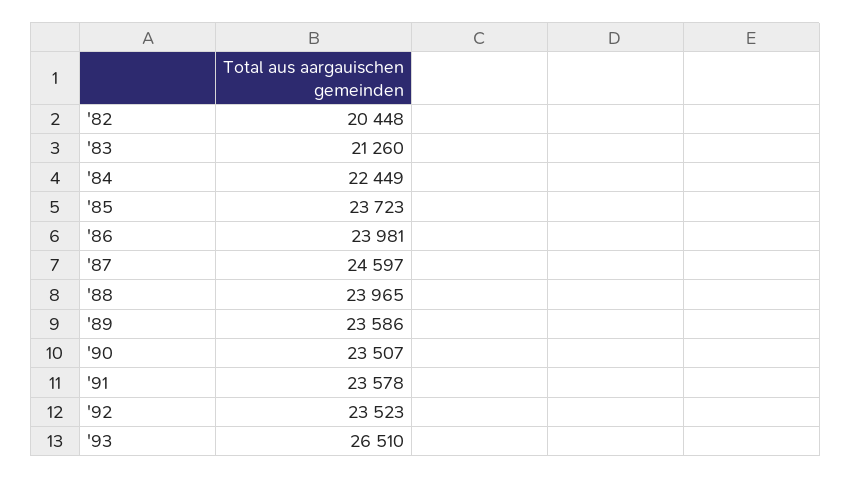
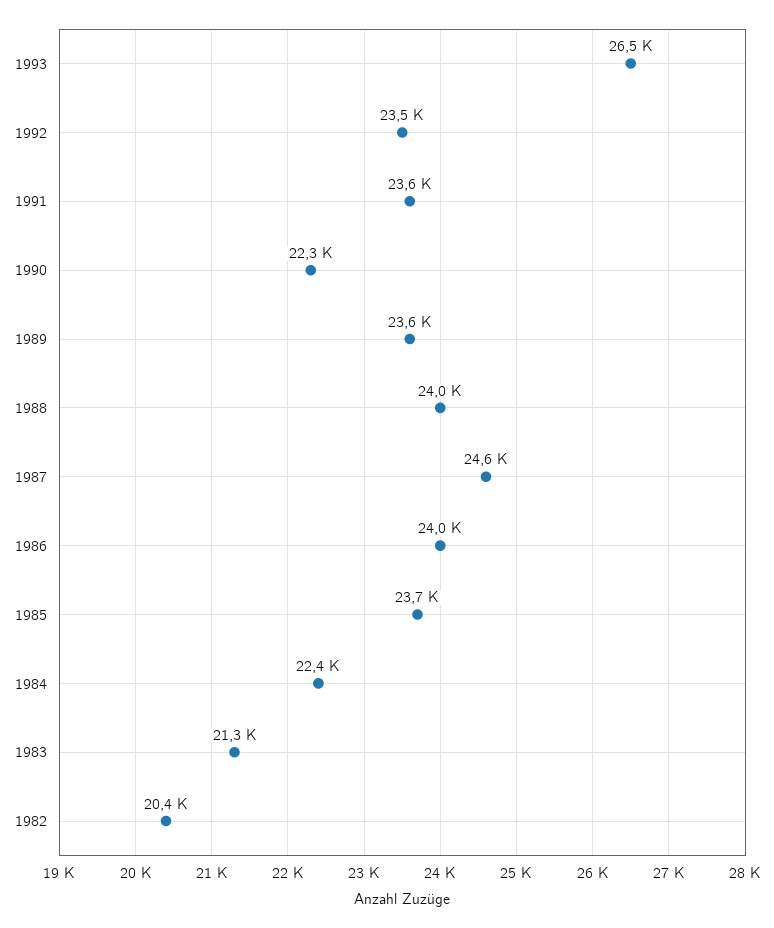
'90: 23507 -> 22300

